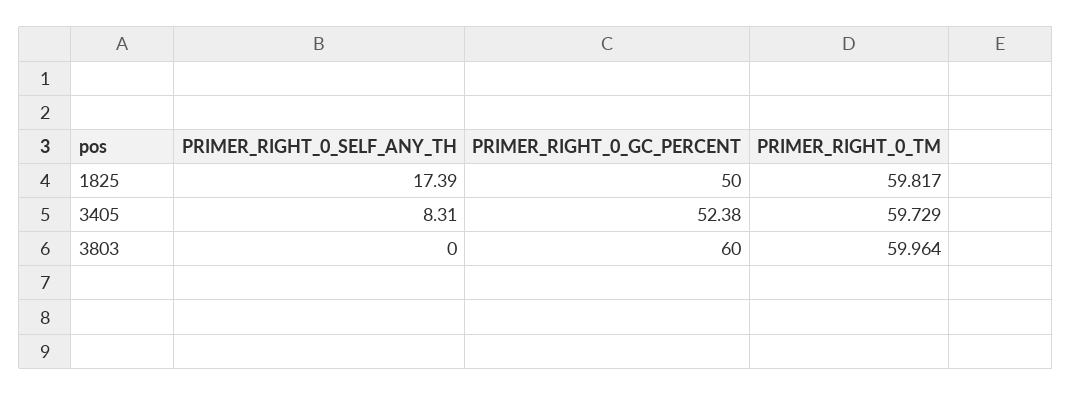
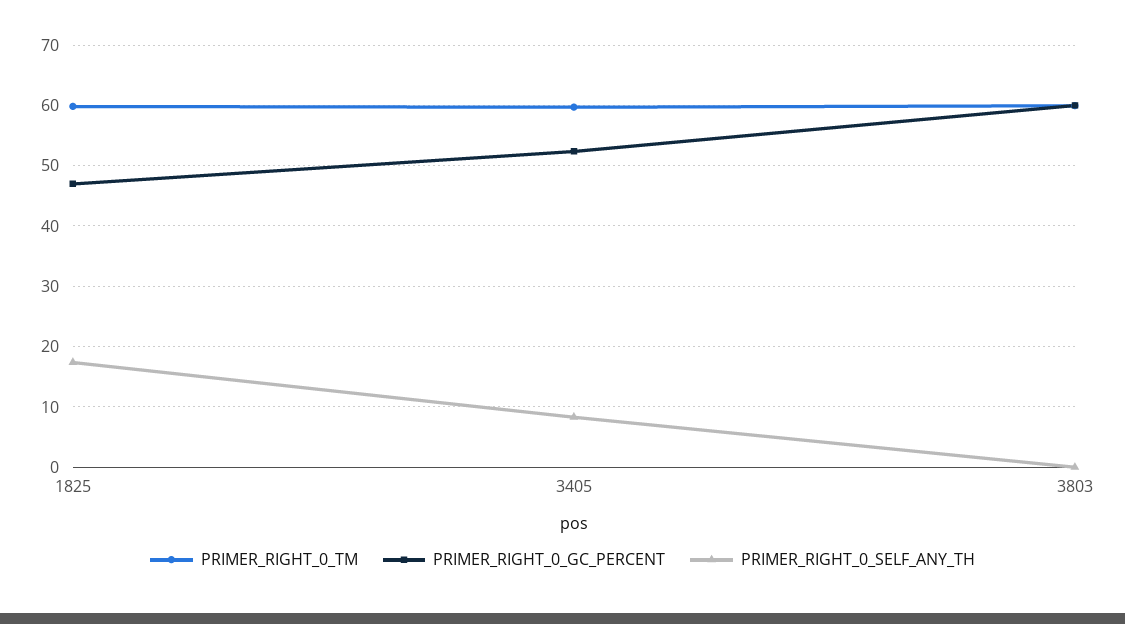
PRIMER_RIGHT_0_GC_PERCENT, 1825: 50 -> 47

